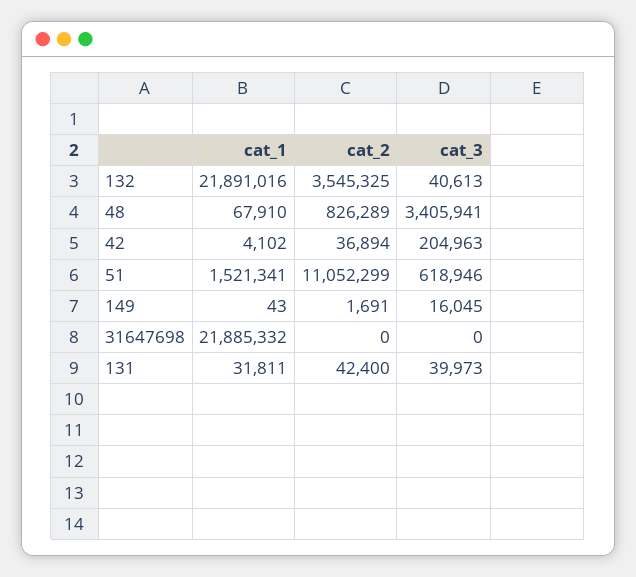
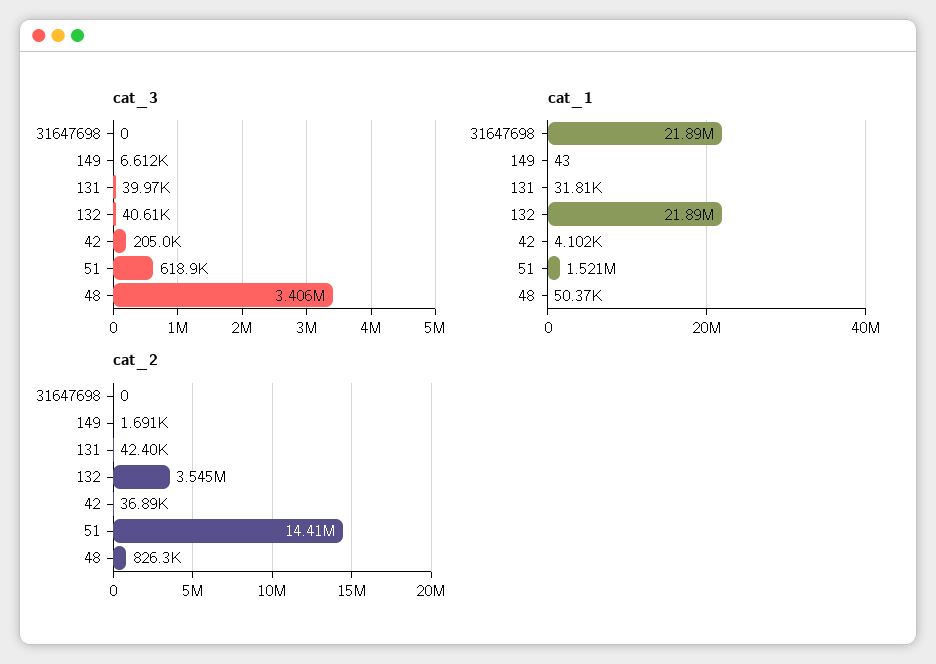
cat_1, 48: 67910 -> 50370
cat_2, 51: 11052299 -> 14410000
cat_3, 149: 16045 -> 6612

